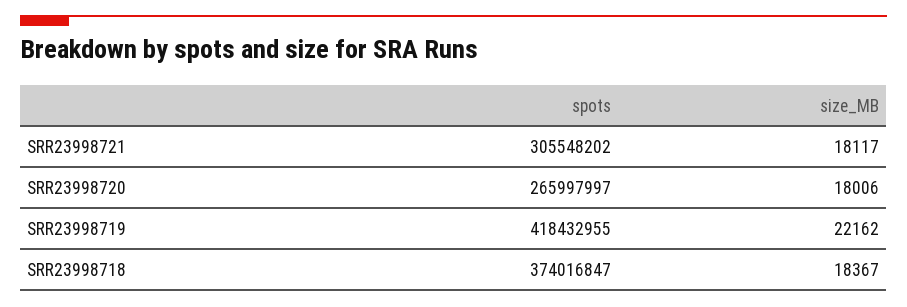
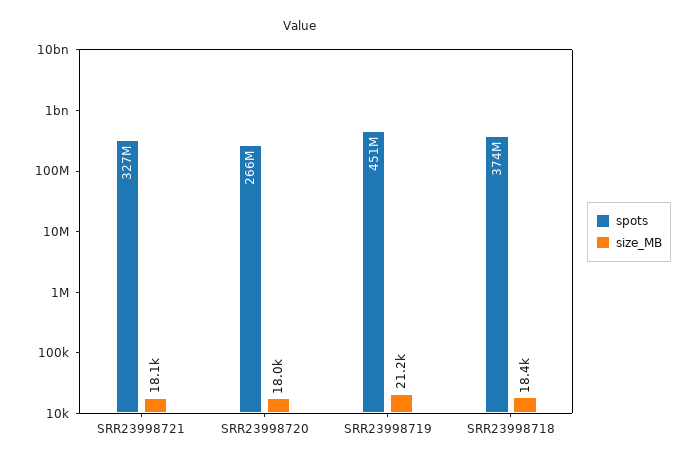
spots, SRR23998721: 305548202 -> 327000000
spots, SRR23998719: 418432955 -> 451000000
size_MB, SRR23998719: 22162 -> 21200

